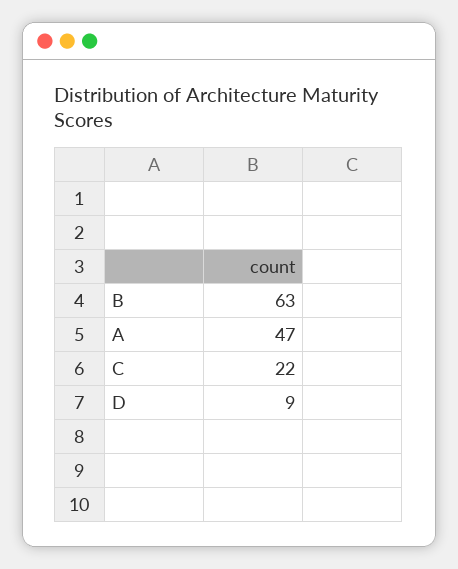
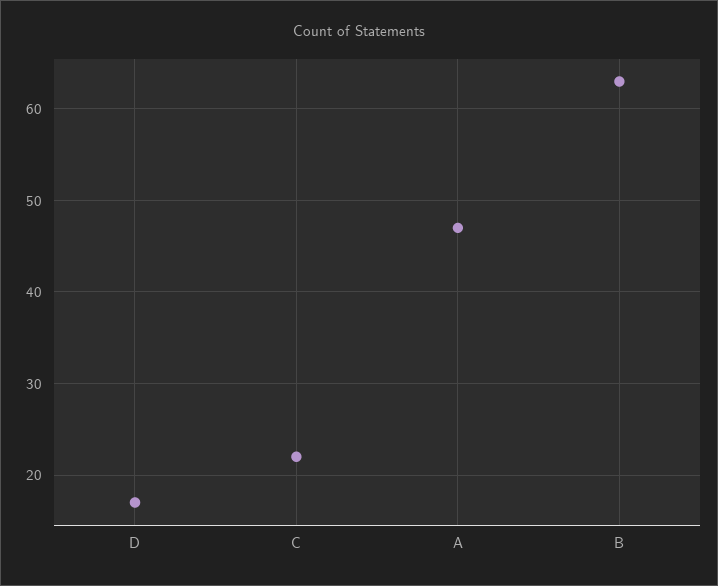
D: 9 -> 17

